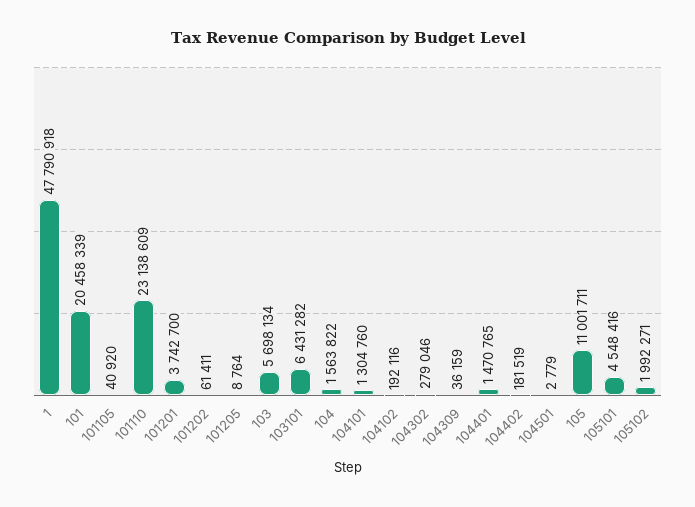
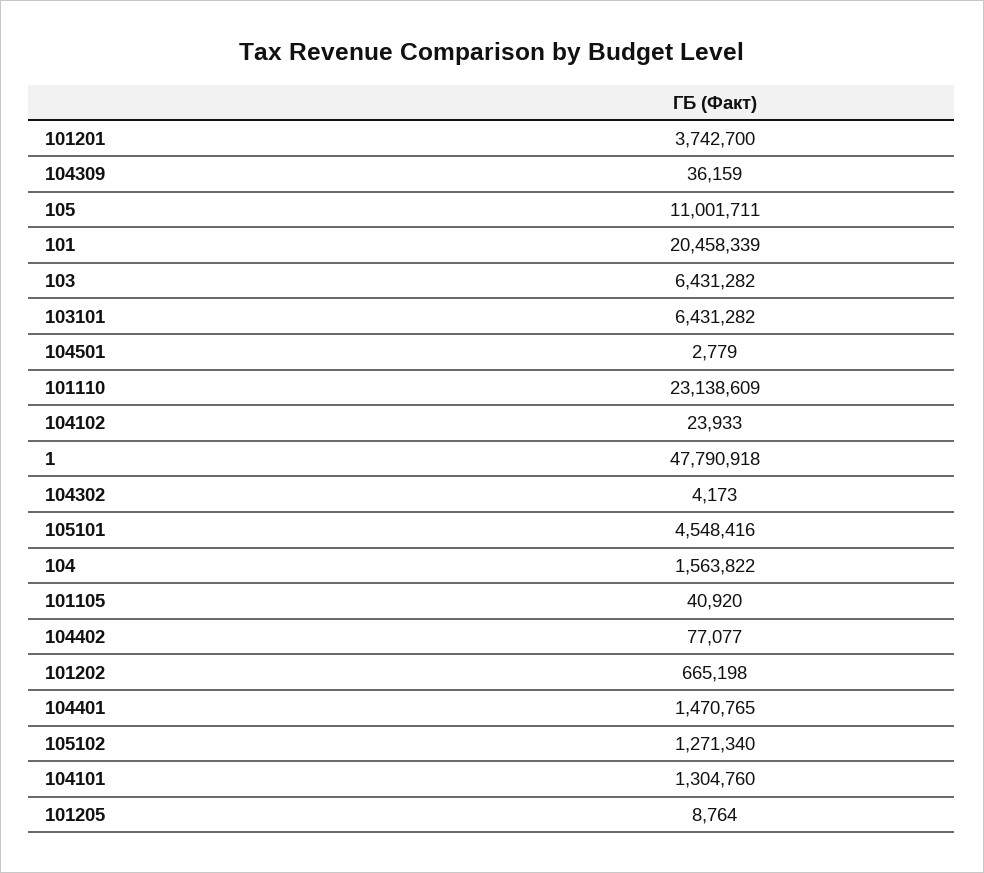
101202: 61411 -> 665198
103: 5698134 -> 6431282
104102: 192116 -> 23933
104302: 279046 -> 4173
104402: 181519 -> 77077
105102: 1992271 -> 1271340

